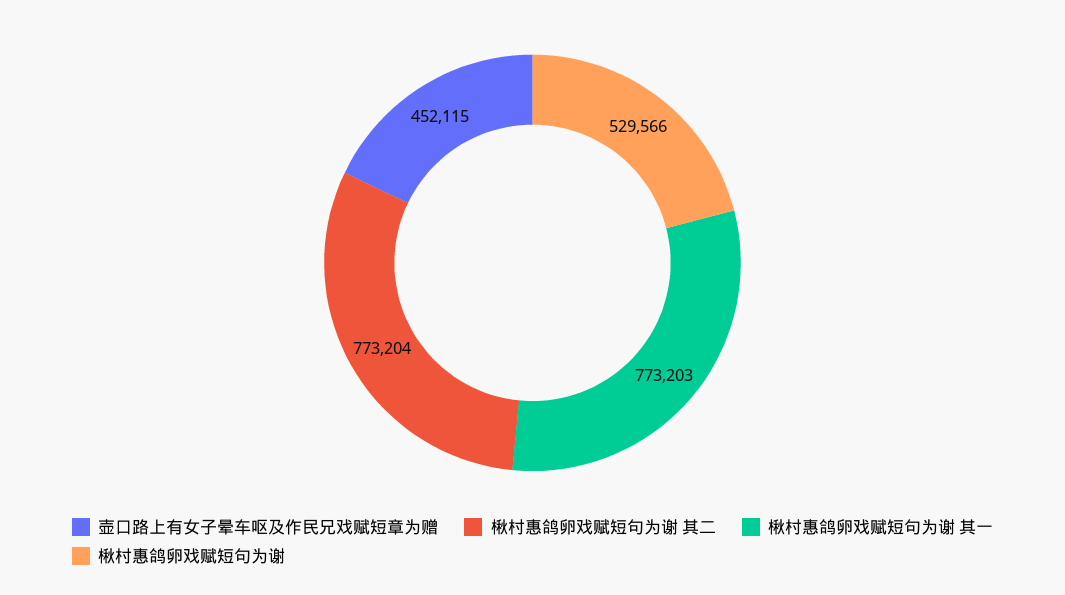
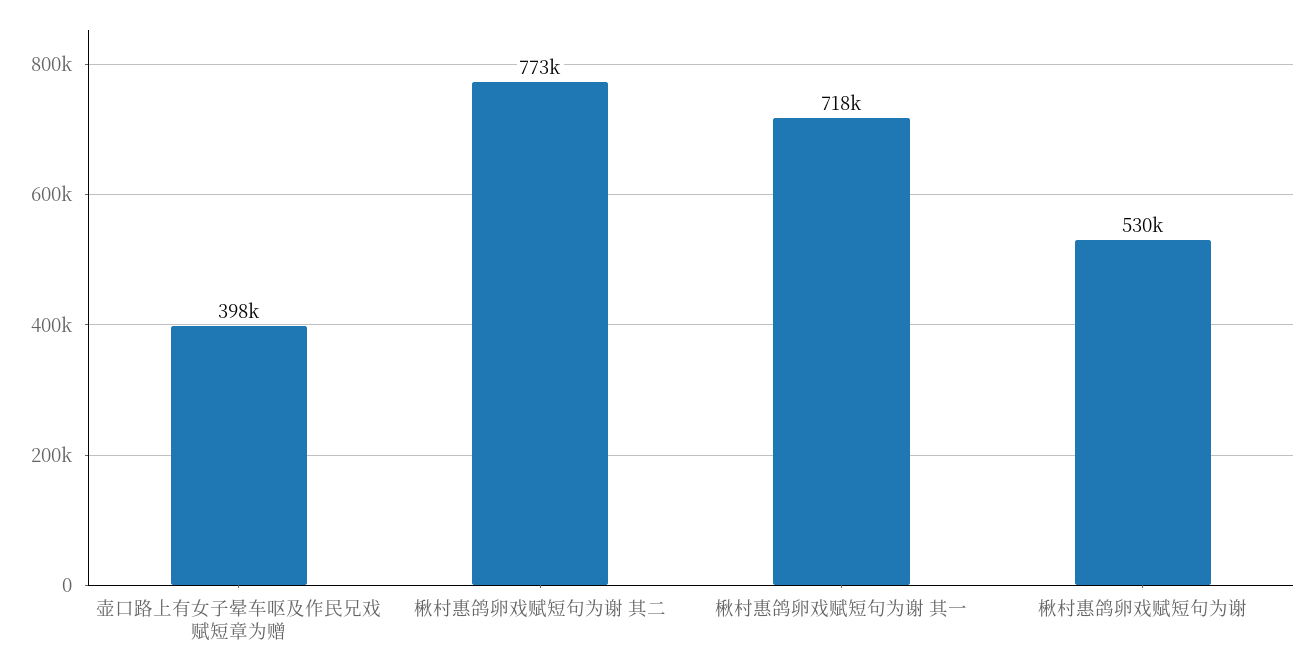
壶口路上有女子晕车呕及作民兄戏赋短章为赠: 452115 -> 398000
楸村惠鸽卵戏赋短句为谢 其一: 773203 -> 718000

